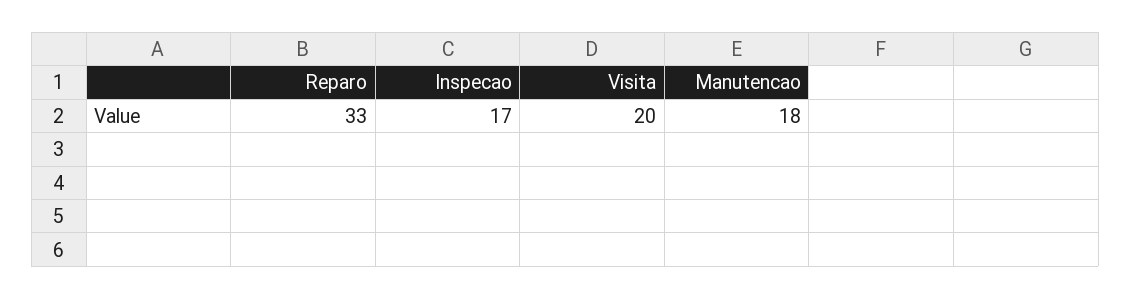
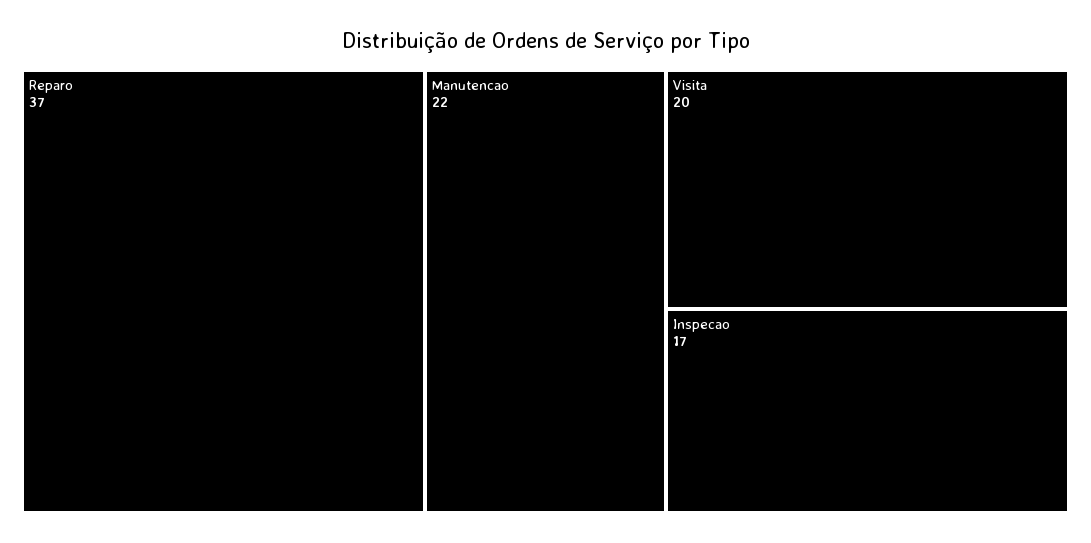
Reparo: 33 -> 37
Manutencao: 18 -> 22

